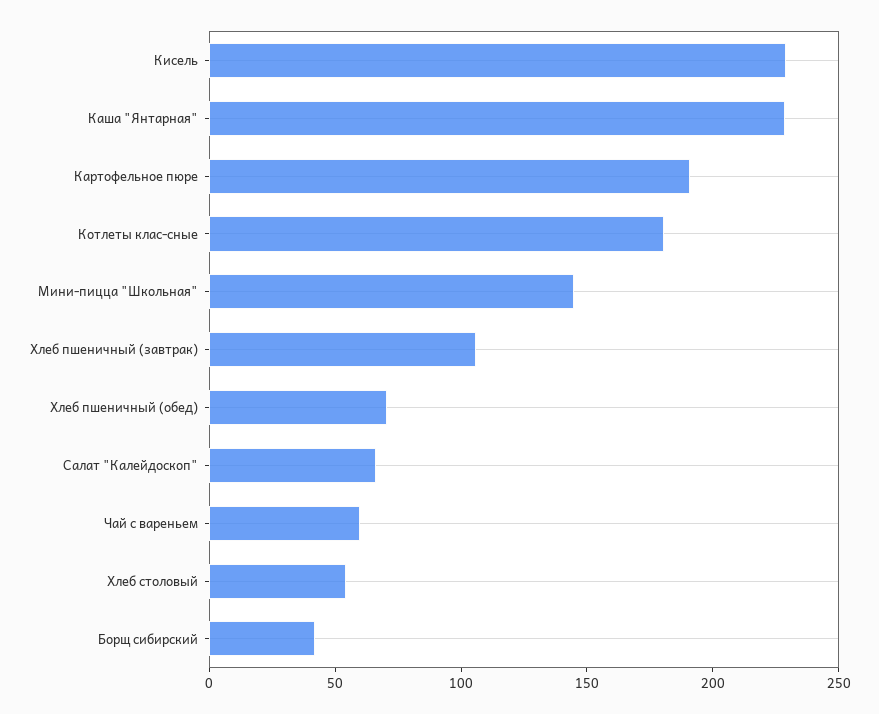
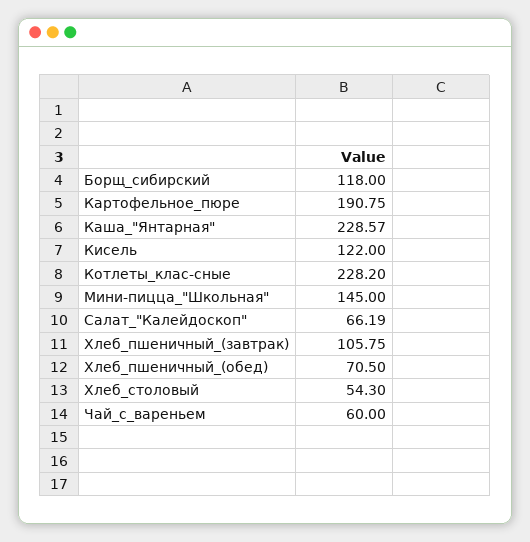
Кисель: 230 -> 122
Котлеты клас-сные: 180 -> 228.2
Борщ сибирский: 40 -> 118

